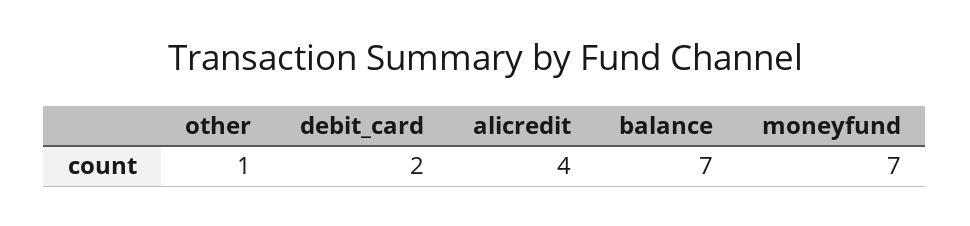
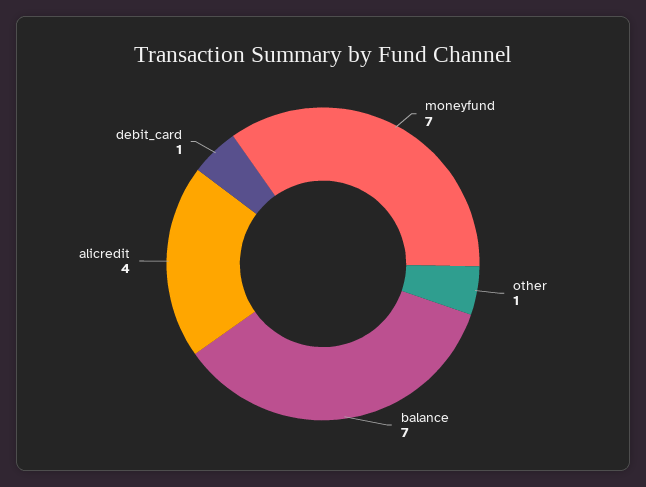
debit_card: 2 -> 1

